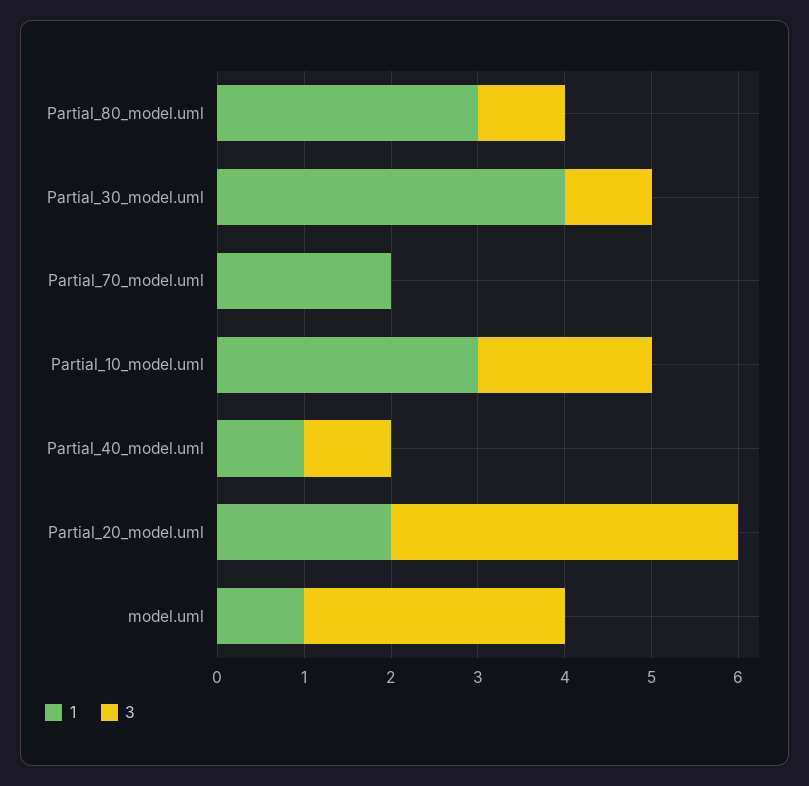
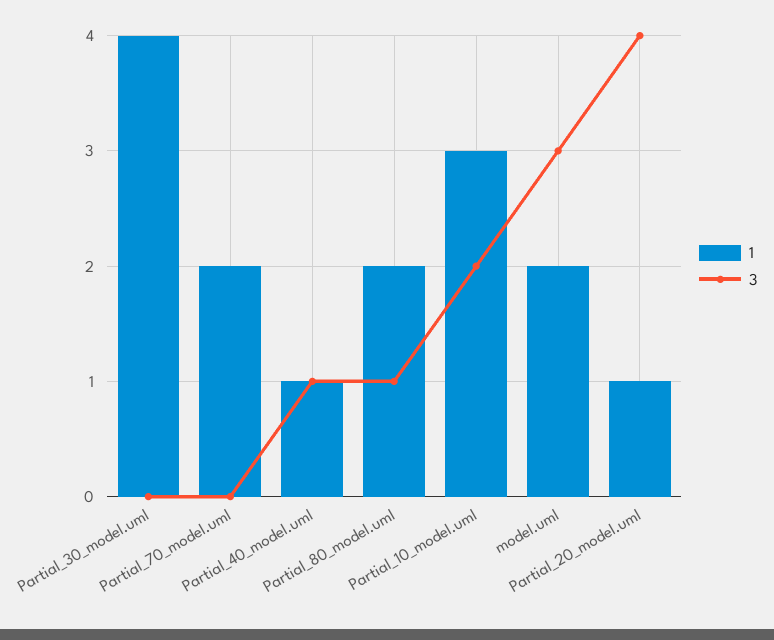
1, Partial_80_model.uml: 3 -> 2
3, Partial_30_model.uml: 1 -> 0
1, Partial_20_model.uml: 2 -> 1
1, model.uml: 1 -> 2

